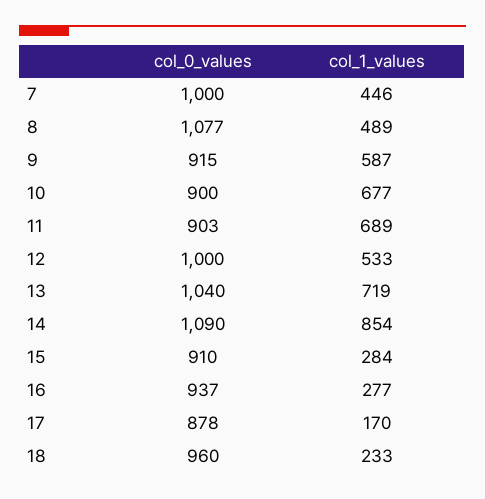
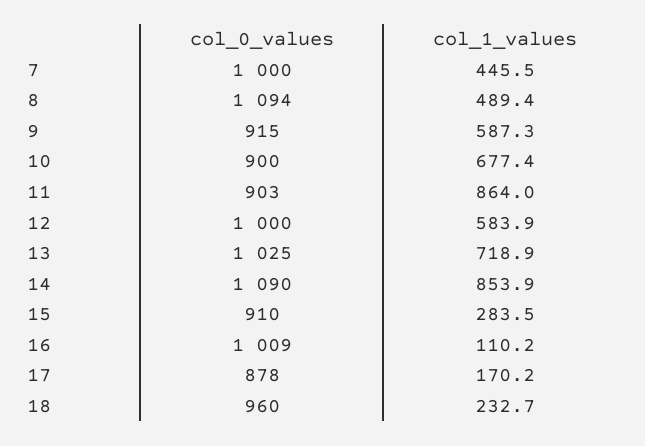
col_0_values, 8: 1077 -> 1094
col_1_values, 11: 689 -> 864
col_1_values, 12: 533 -> 583.9
col_0_values, 13: 1040 -> 1025
col_0_values, 16: 937 -> 1009
col_1_values, 16: 277 -> 110.2

